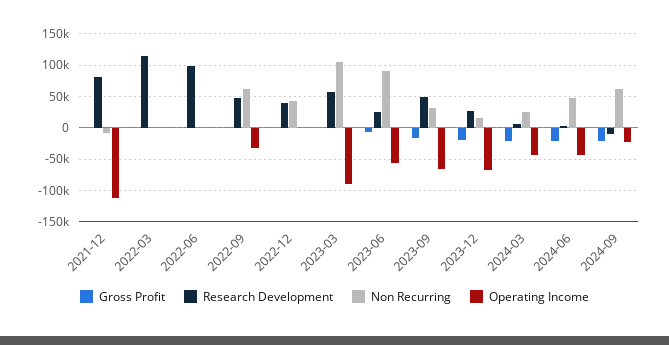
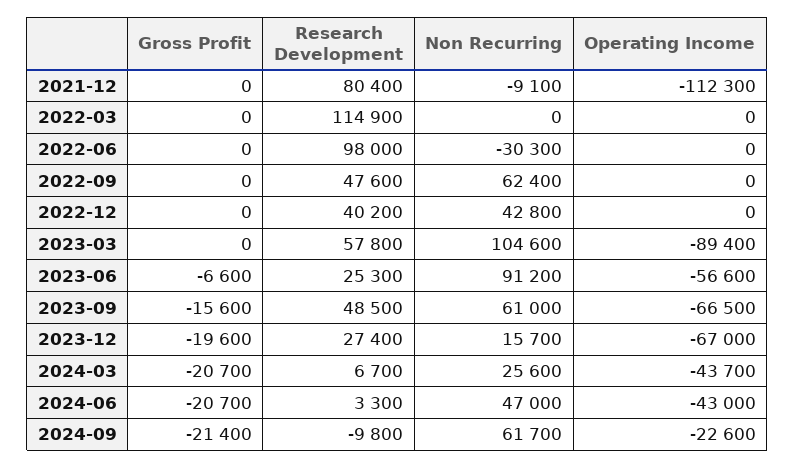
Non Recurring, 2022-06: 0 -> -30300
Operating Income, 2022-09: -30000 -> 0
Non Recurring, 2023-09: 30000 -> 61000

